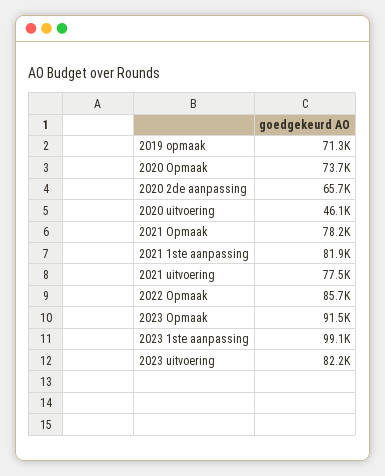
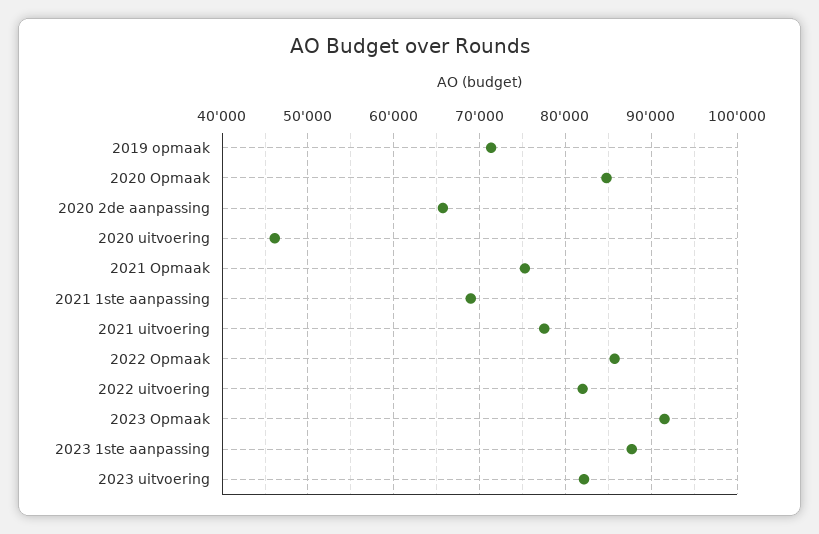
2020 Opmaak: 73700 -> 85000
2021 Opmaak: 78200 -> 75000
2021 1ste aanpassing: 81900 -> 69000
2023 1ste aanpassing: 99100 -> 88000
2022 uitvoering: none -> 82000

